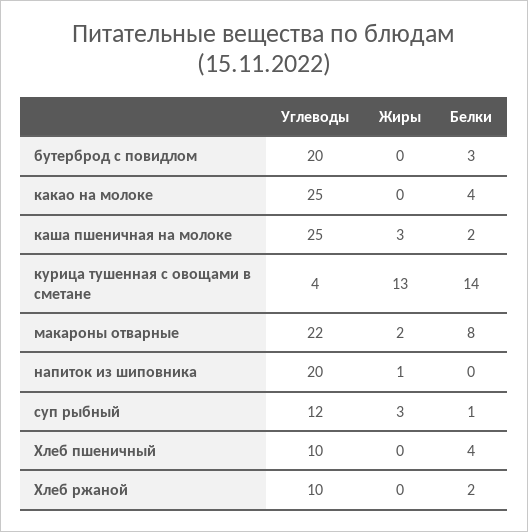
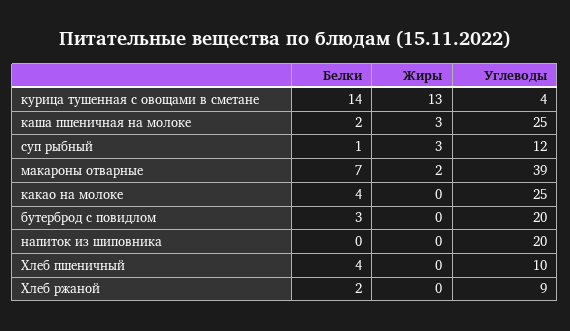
Углеводы, макароны отварные: 22 -> 39
Белки, макароны отварные: 8 -> 7
Жиры, напиток из шиповника: 1 -> 0
Углеводы, Хлеб ржаной: 10 -> 9

